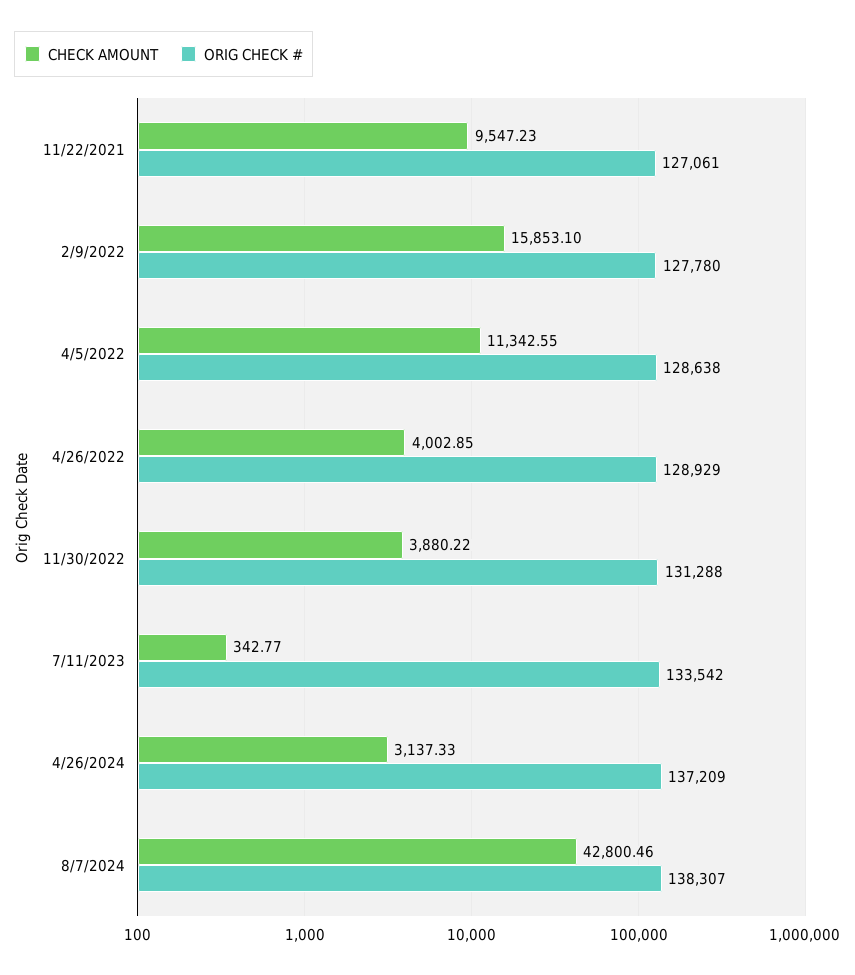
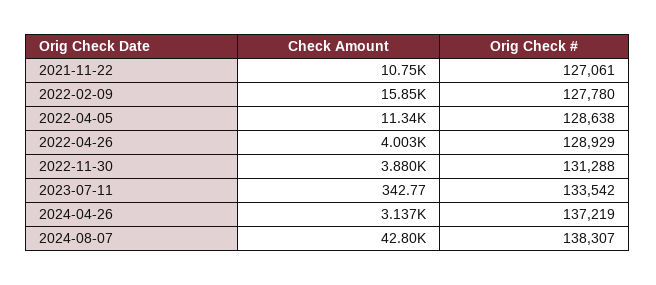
CHECK AMOUNT, 11/22/2021: 9547.23 -> 10750
ORIG CHECK #, 4/26/2024: 137209 -> 137219

